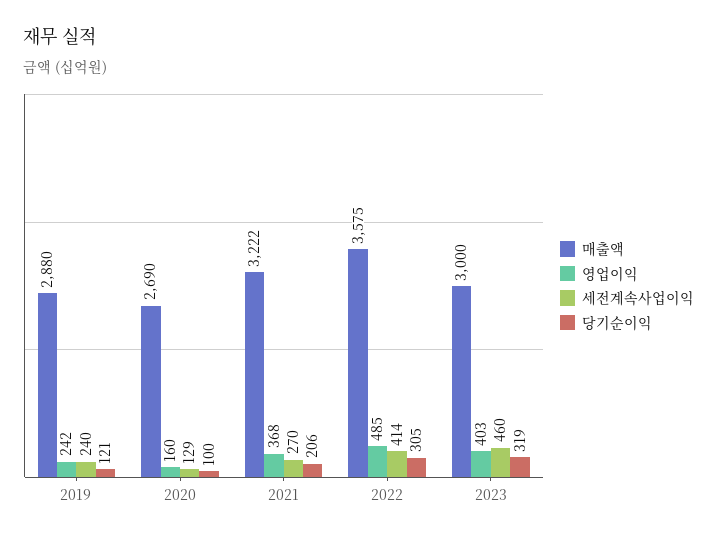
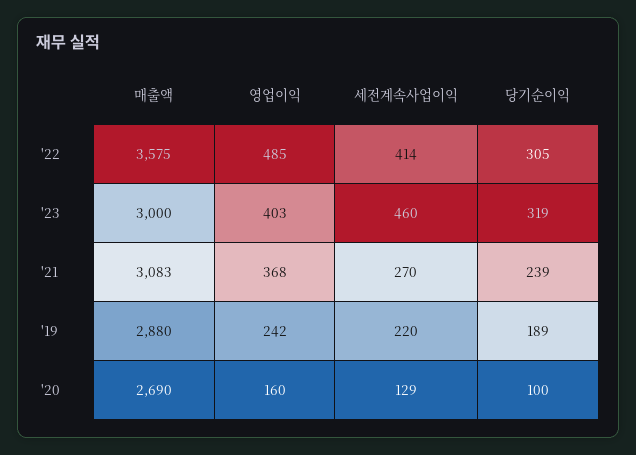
세전계속사업이익, 2019: 240 -> 220
당기순이익, 2019: 121 -> 189
매출액, 2021: 3222 -> 3083
당기순이익, 2021: 206 -> 239

